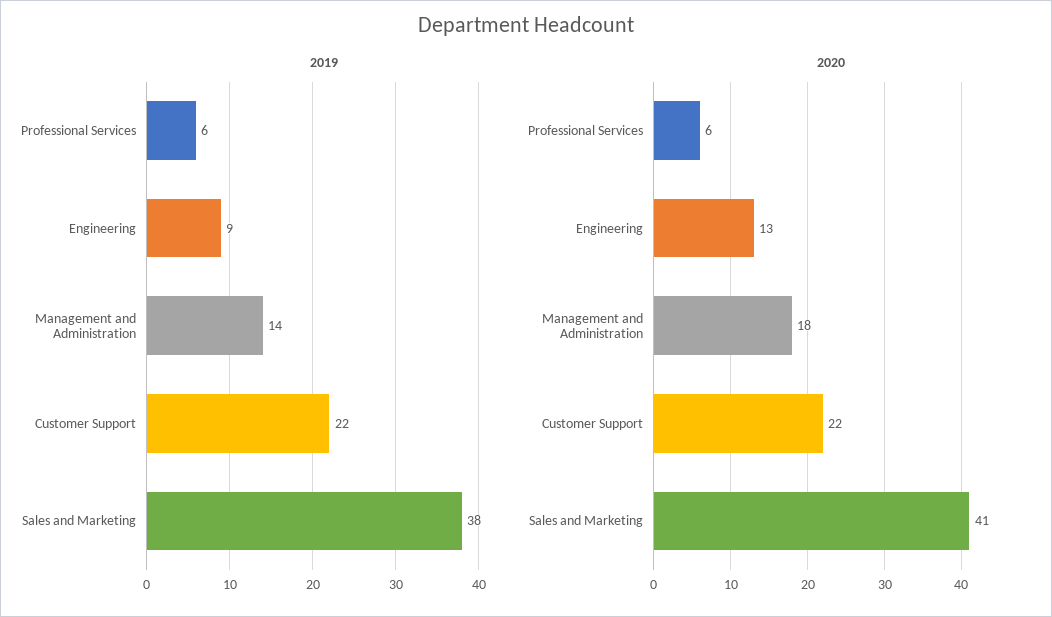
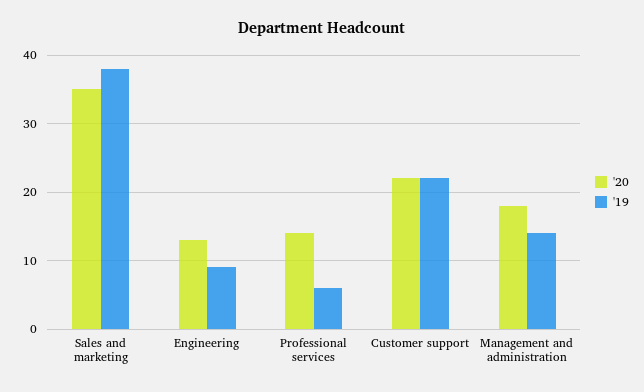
2020, Professional Services: 6 -> 14
2020, Sales and Marketing: 41 -> 35

